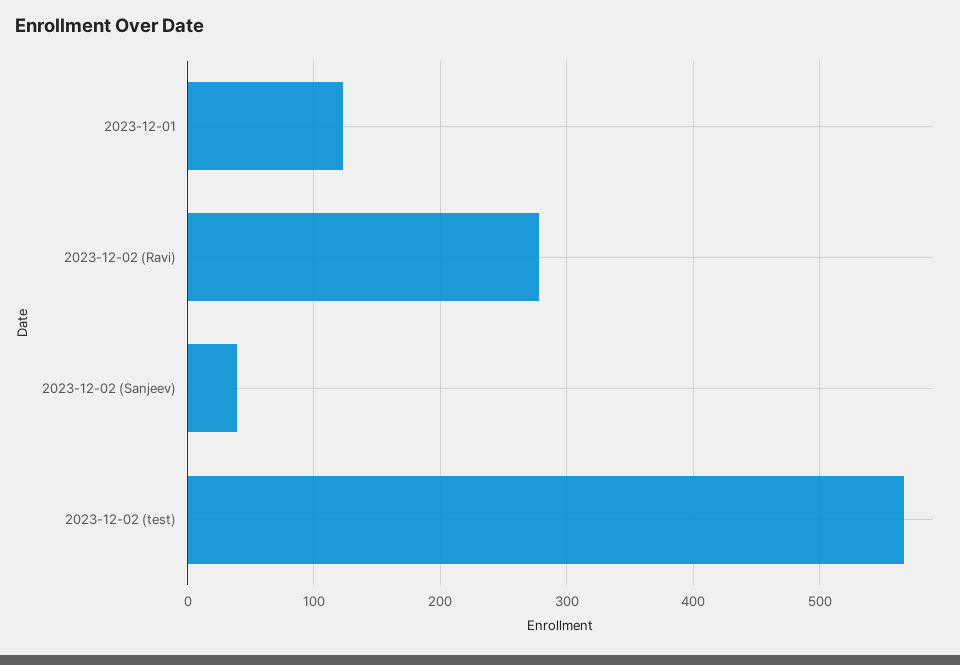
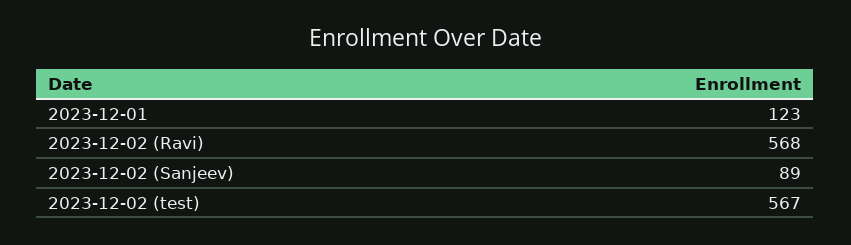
2023-12-02 (Ravi): 280 -> 568
2023-12-02 (Sanjeev): 40 -> 89

